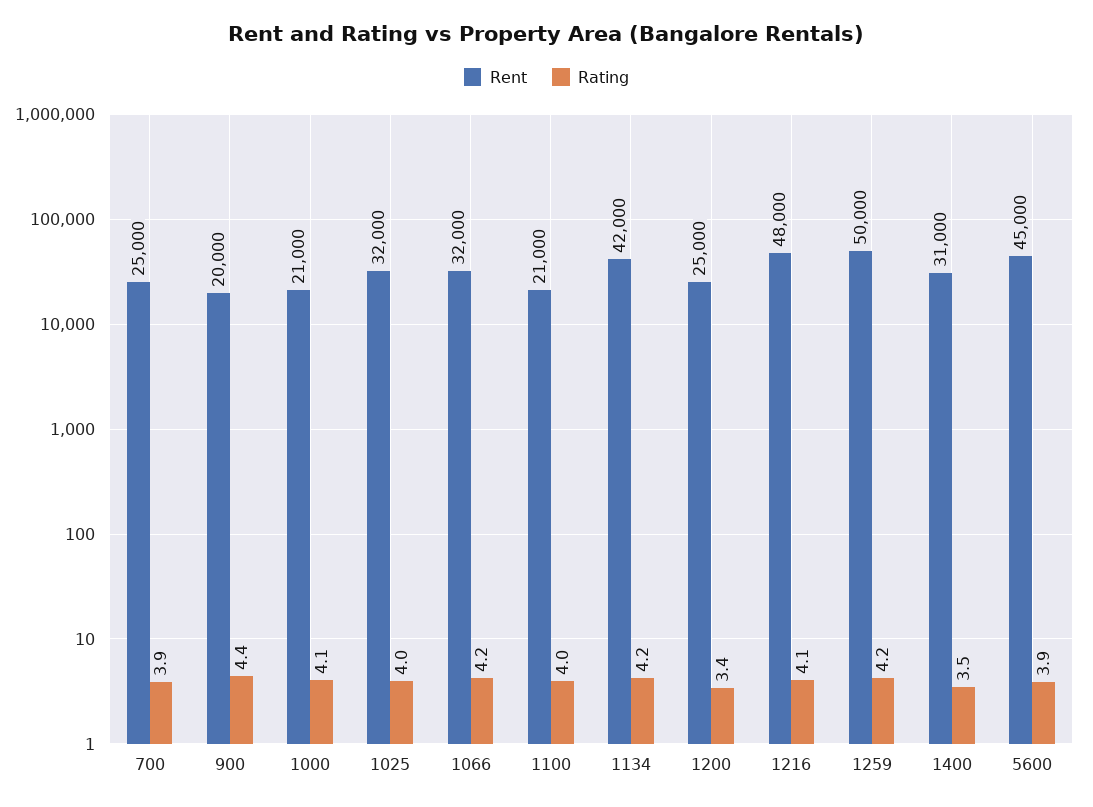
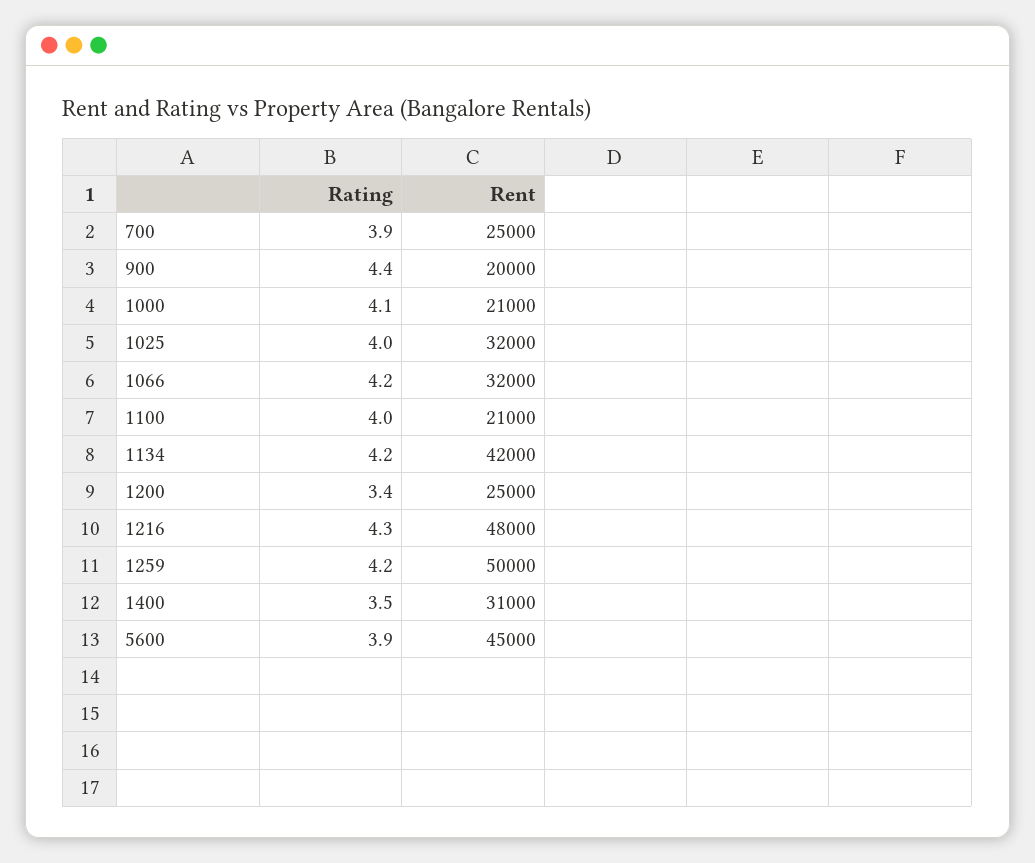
Rating, 1216: 4.1 -> 4.3

